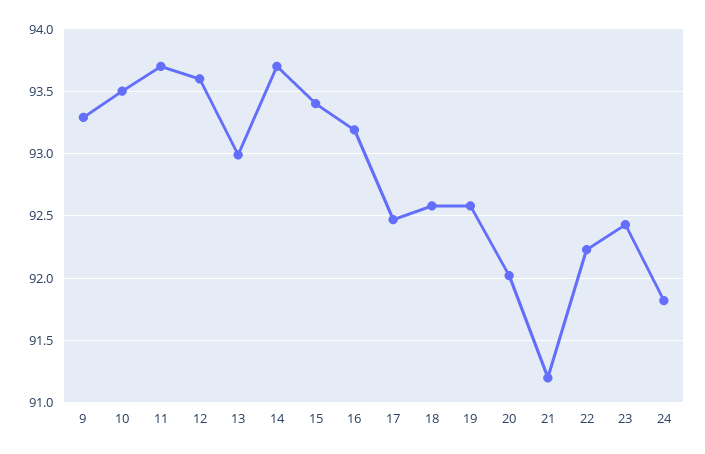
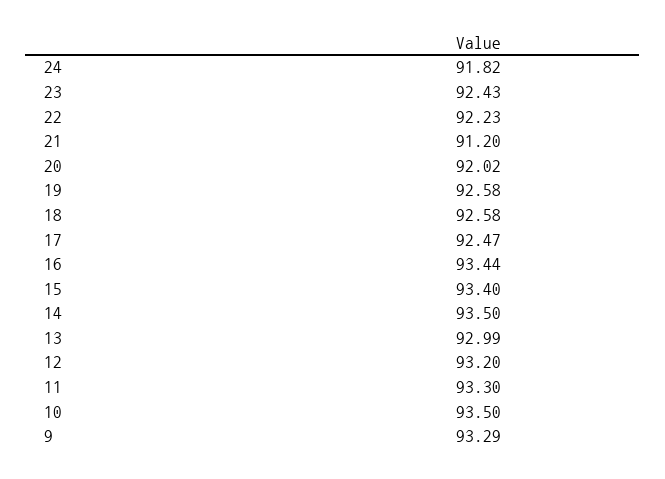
11: 93.7 -> 93.3
12: 93.6 -> 93.2
14: 93.7 -> 93.5
16: 93.2 -> 93.44

